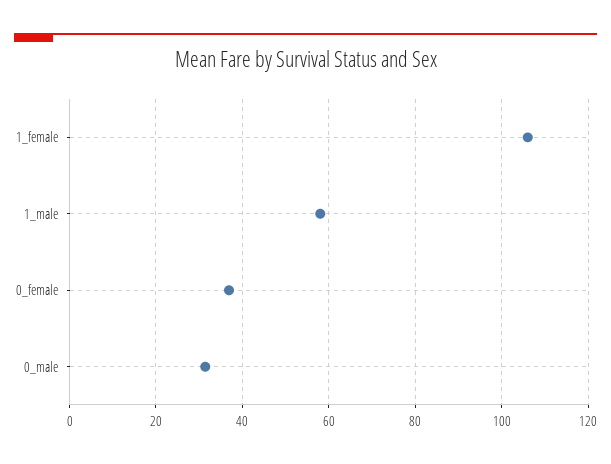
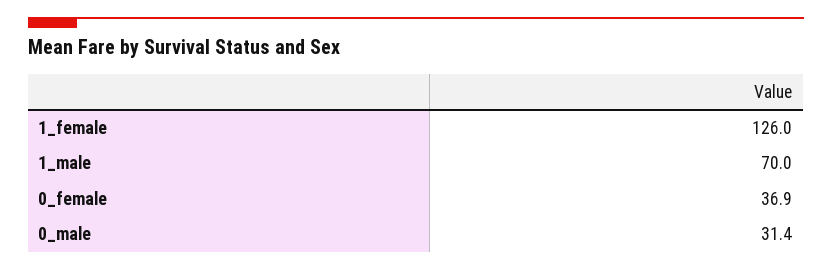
1_female: 106 -> 126
1_male: 58 -> 70

